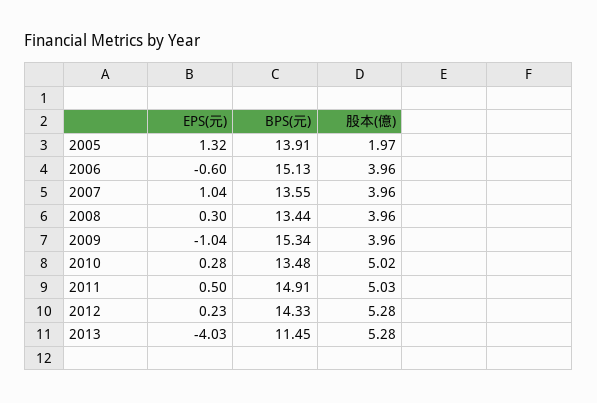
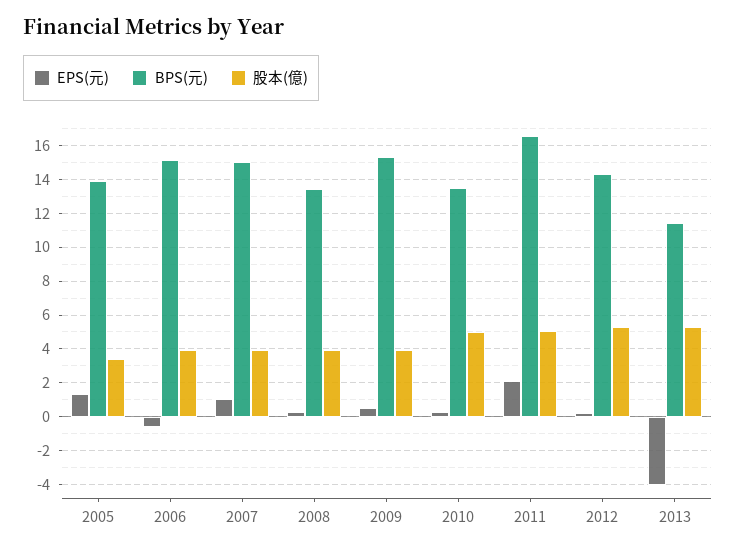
股本(億), 2005: 1.97 -> 3.5
BPS(元), 2007: 13.55 -> 15
EPS(元), 2009: -1.04 -> 0.5
EPS(元), 2011: 0.5 -> 2
BPS(元), 2011: 14.91 -> 16.5

